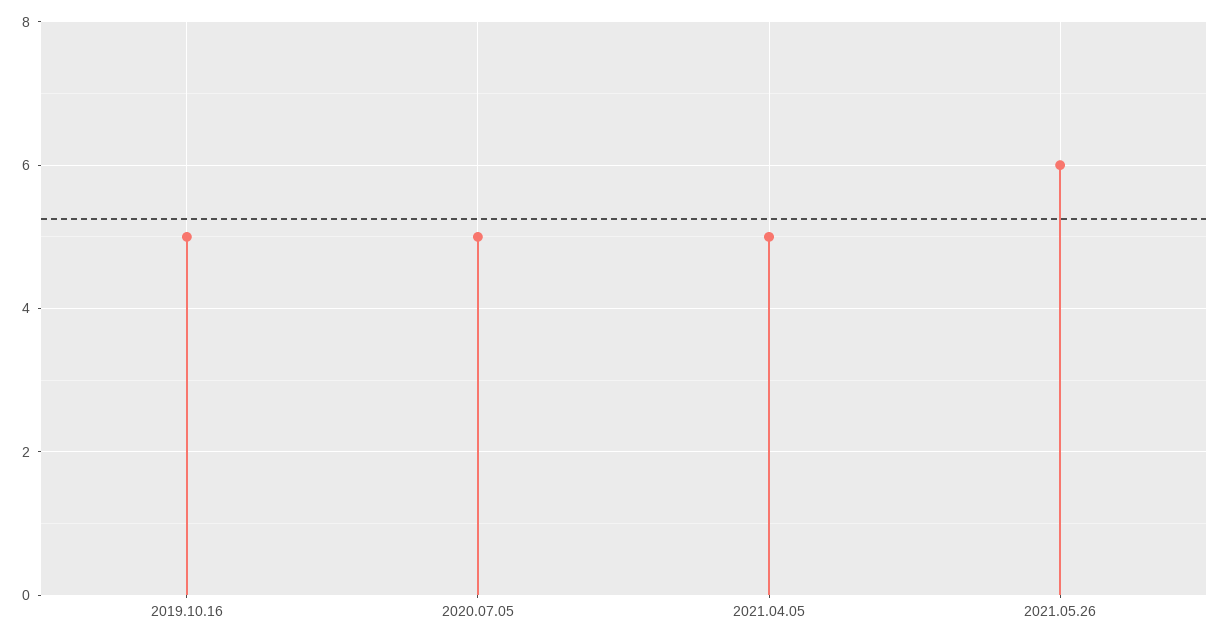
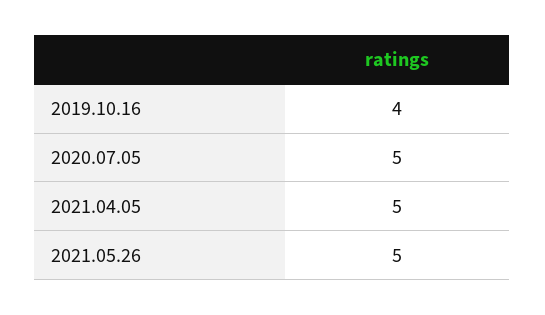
2019.10.16: 5 -> 4
2021.05.26: 6 -> 5

